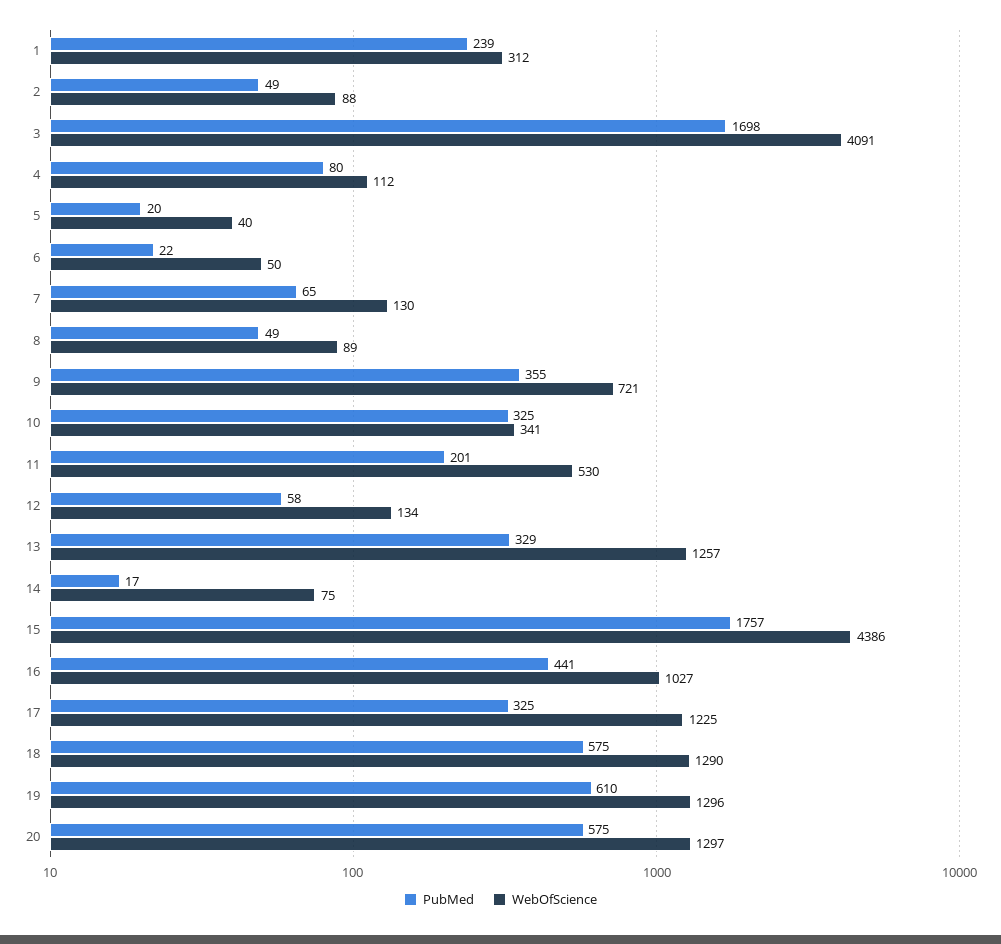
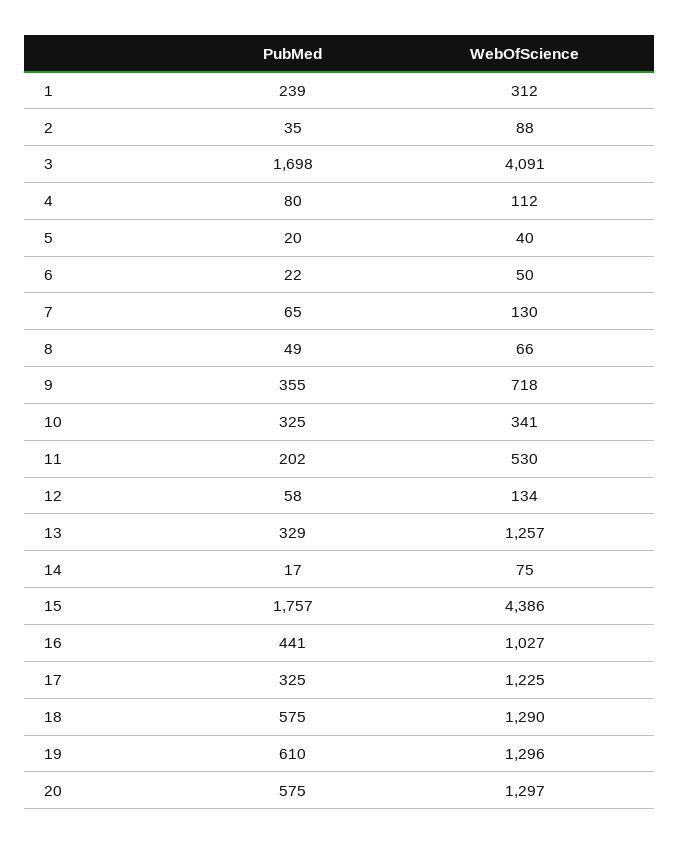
PubMed, 2: 49 -> 35
WebOfScience, 8: 89 -> 66
WebOfScience, 9: 721 -> 718
PubMed, 11: 201 -> 202

